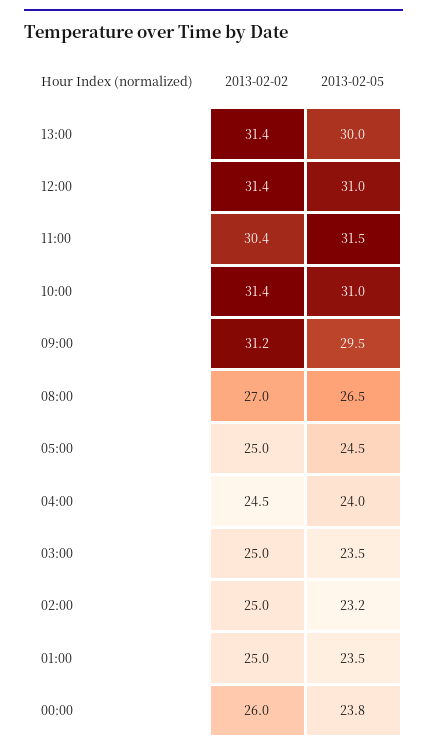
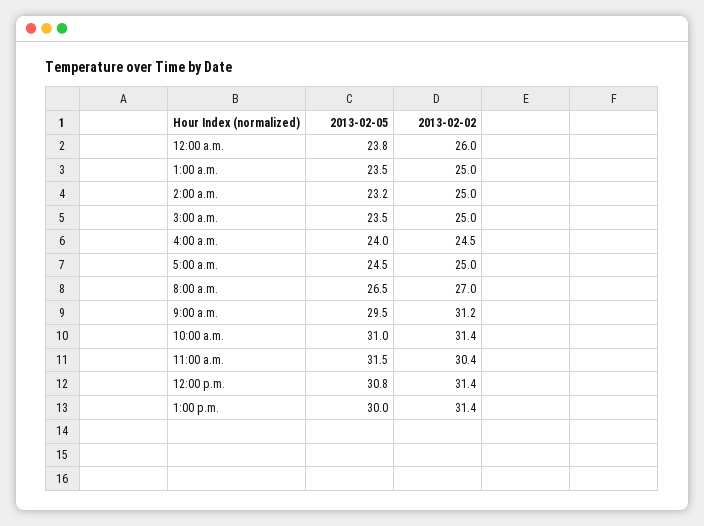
2013-02-05, 12:00: 31 -> 30.8

